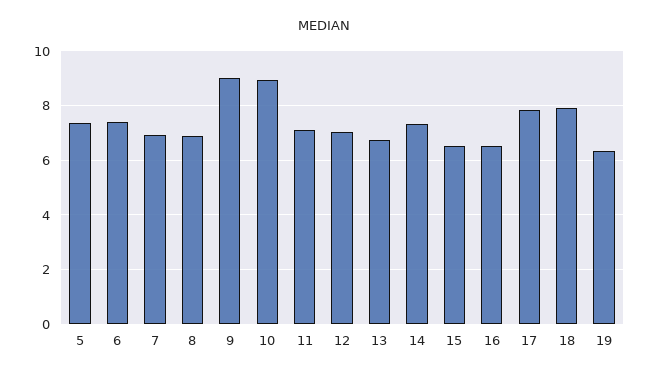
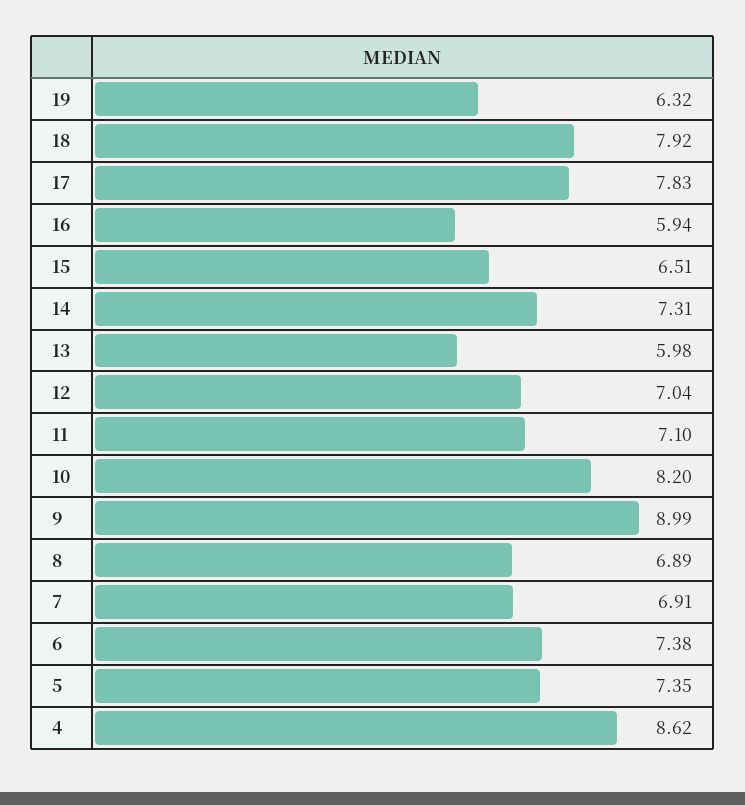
10: 9 -> 8.2
13: 6.75 -> 5.98
16: 6.5 -> 5.94
4: none -> 8.62

